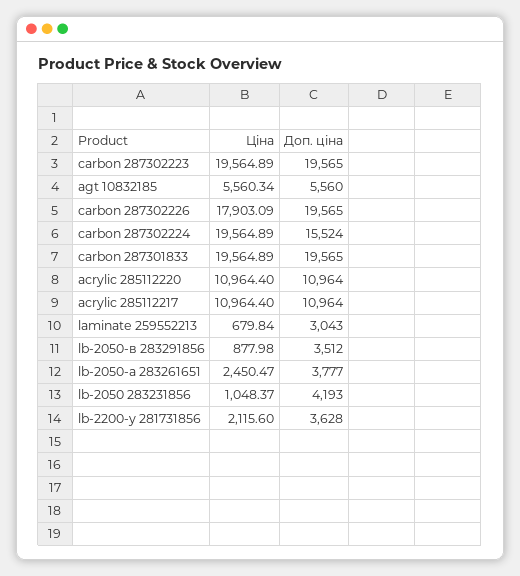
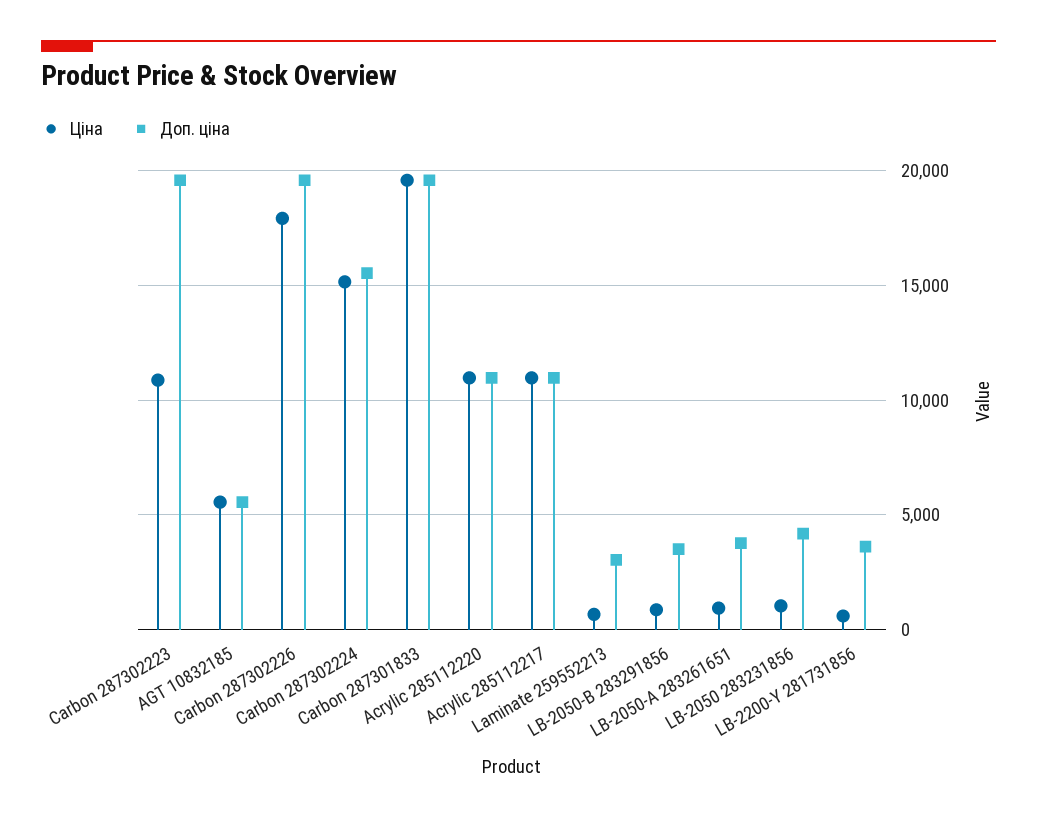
Ціна, carbon 287302223: 19564.89 -> 11000
Ціна, carbon 287302224: 19564.89 -> 15000
Ціна, lb-2050-а 283261651: 2450.47 -> 1000
Ціна, lb-2200-y 281731856: 2115.6 -> 500

